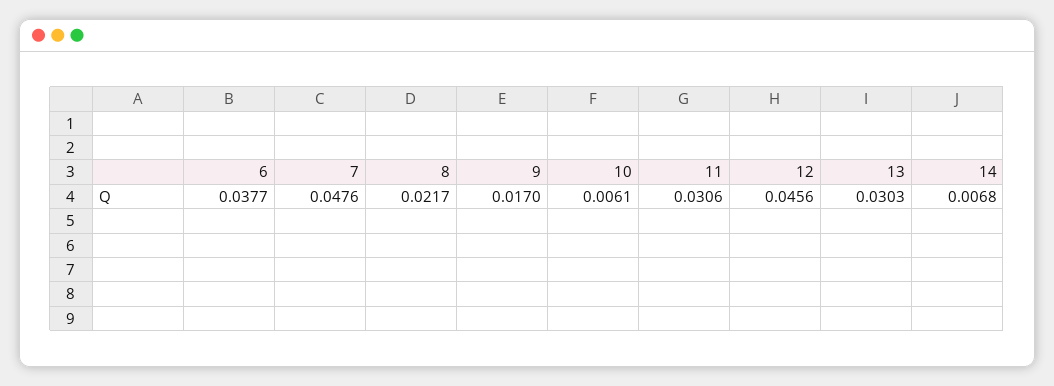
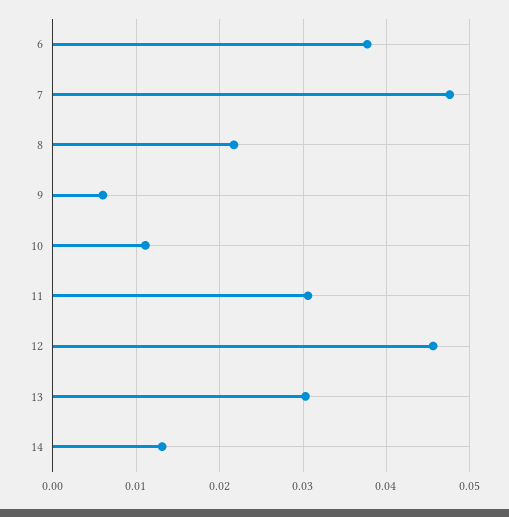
9: 0.017 -> 0.006
10: 0.0061 -> 0.011
14: 0.0068 -> 0.013

